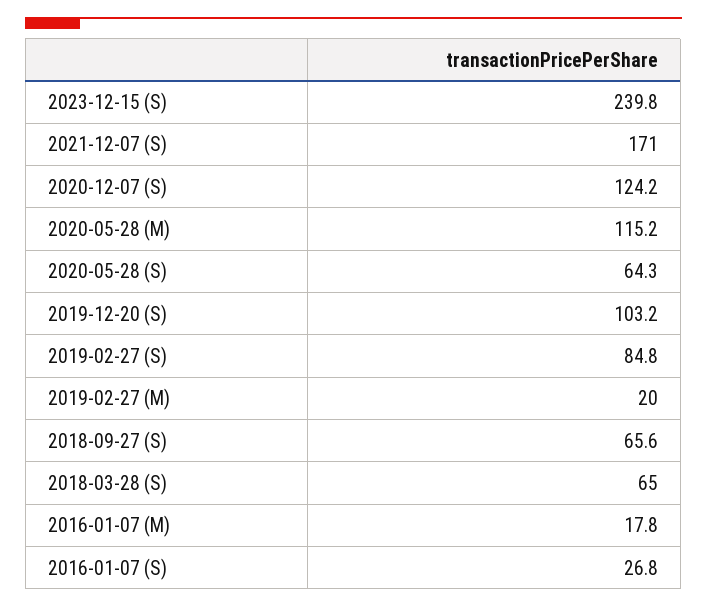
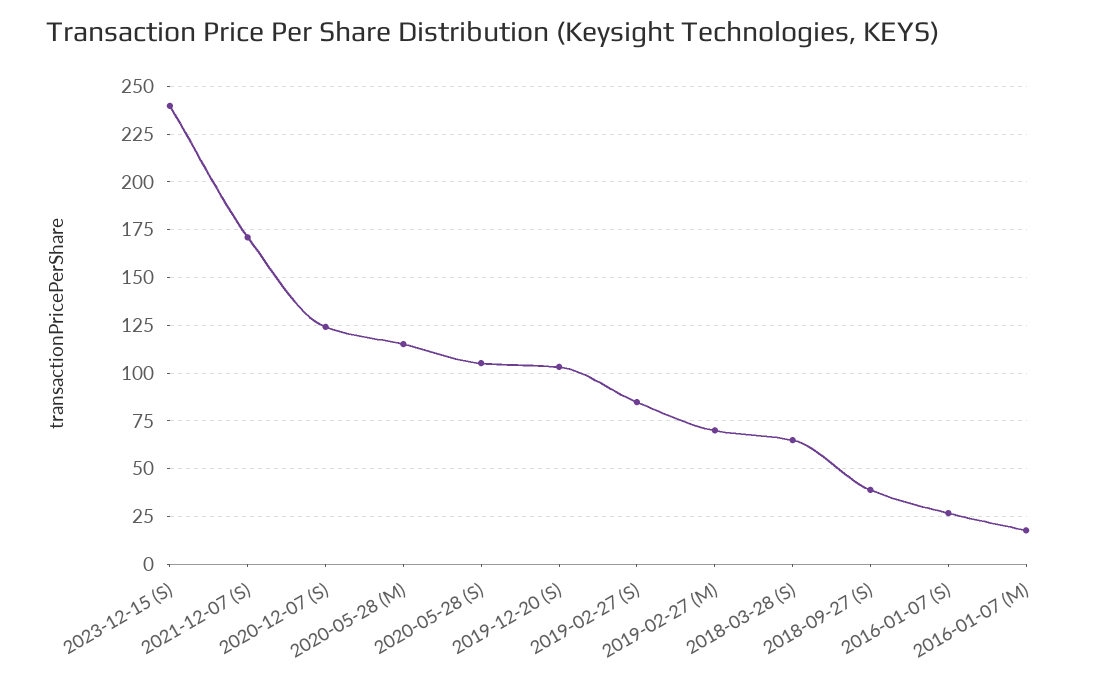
2020-05-28 (S): 64.3 -> 105
2019-02-27 (M): 20 -> 70
2018-09-27 (S): 65.6 -> 40

